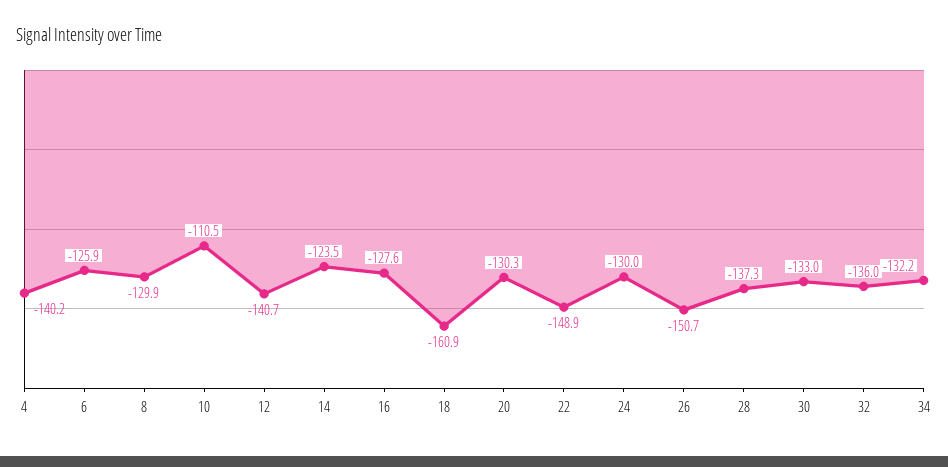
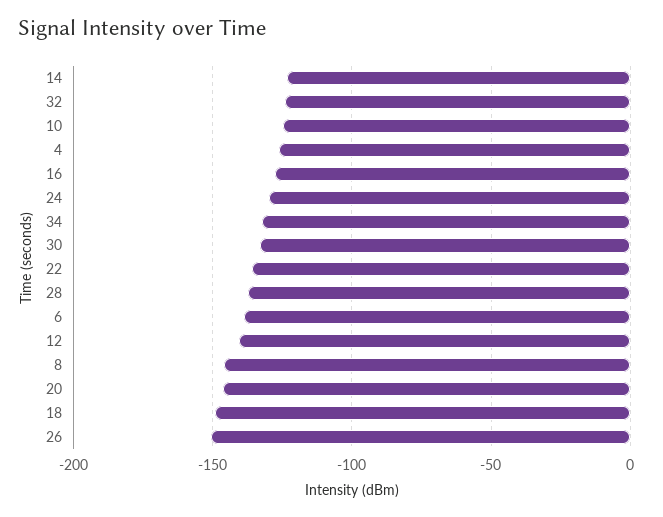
4: -140.2 -> -125
6: -125.9 -> -140
8: -129.9 -> -145
10: -110.5 -> -125
18: -160.9 -> -150
20: -130.3 -> -145
22: -148.9 -> -135
32: -136 -> -125

